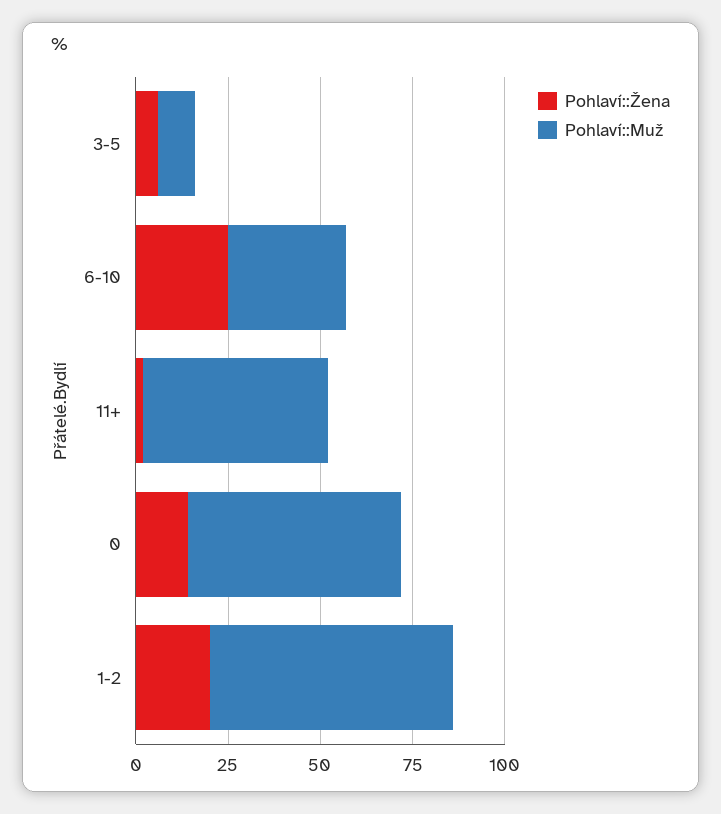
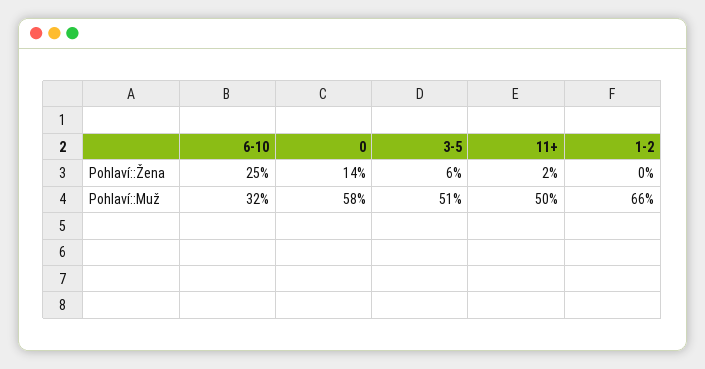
Pohlaví::Muž, 3-5: 10 -> 51
Pohlaví::Žena, 1-2: 20 -> 0

